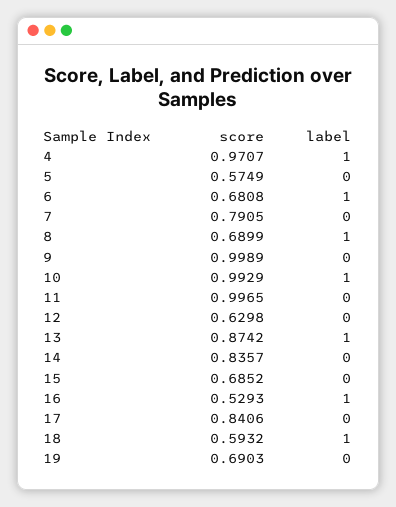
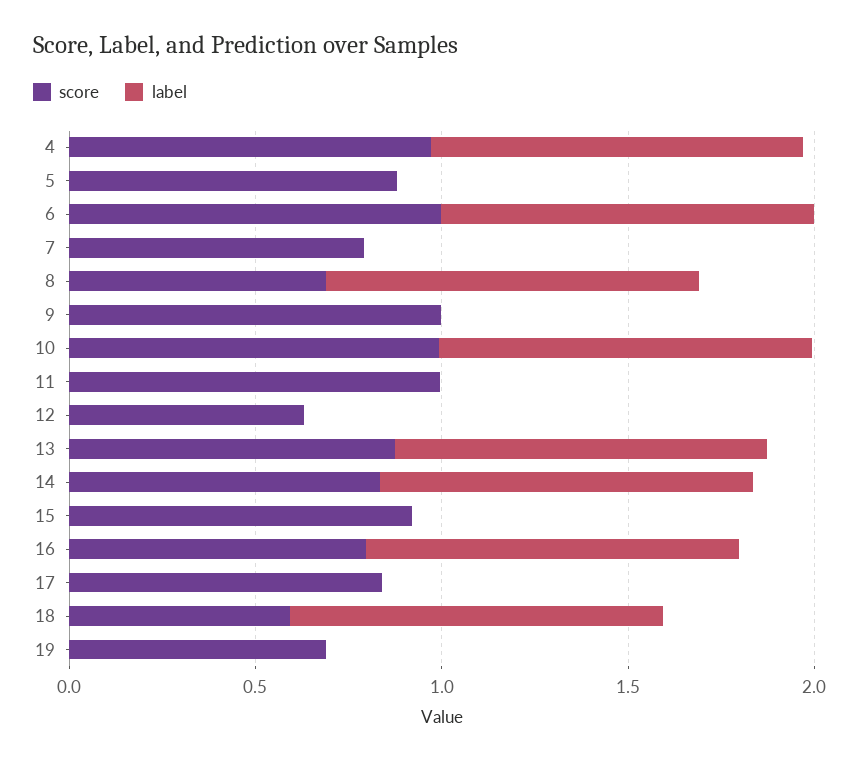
score, 5: 0.5749 -> 0.9
score, 6: 0.6808 -> 1
label, 14: 0 -> 1
score, 15: 0.6852 -> 0.9
score, 16: 0.5293 -> 0.8

